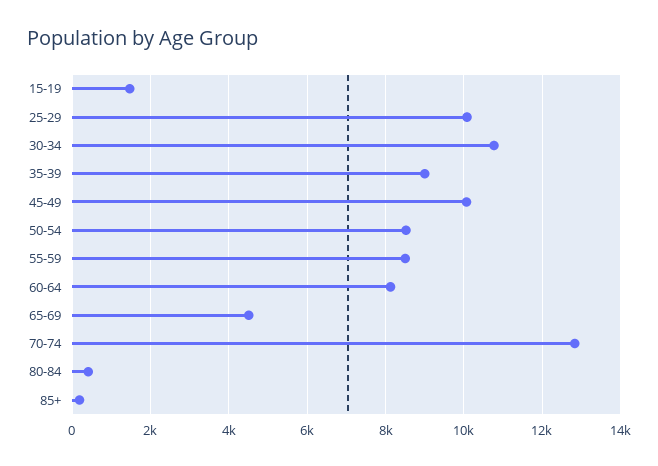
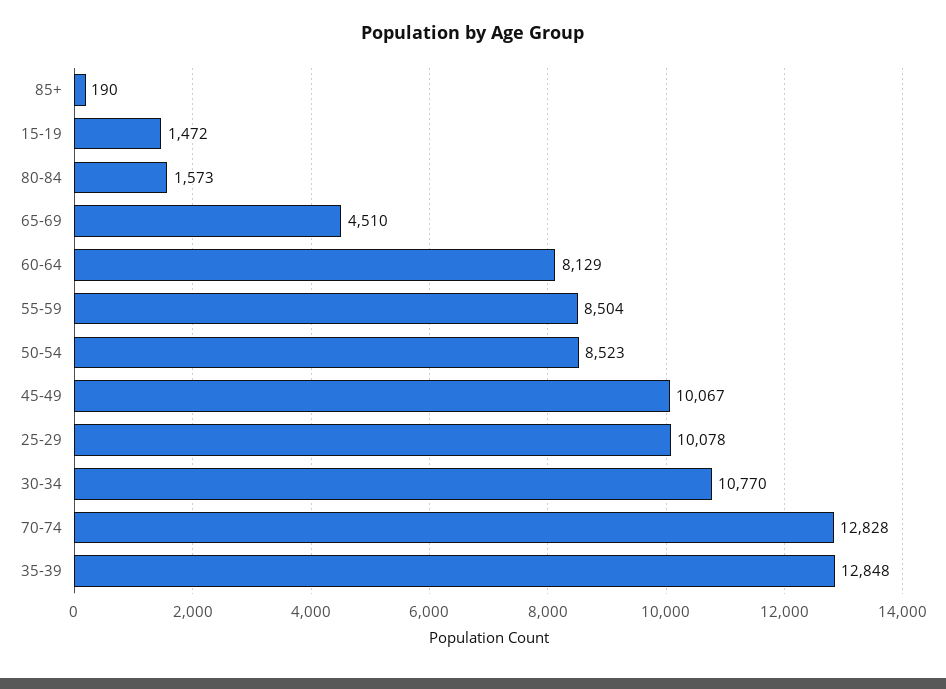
35-39: 9000 -> 12848
80-84: 400 -> 1573

